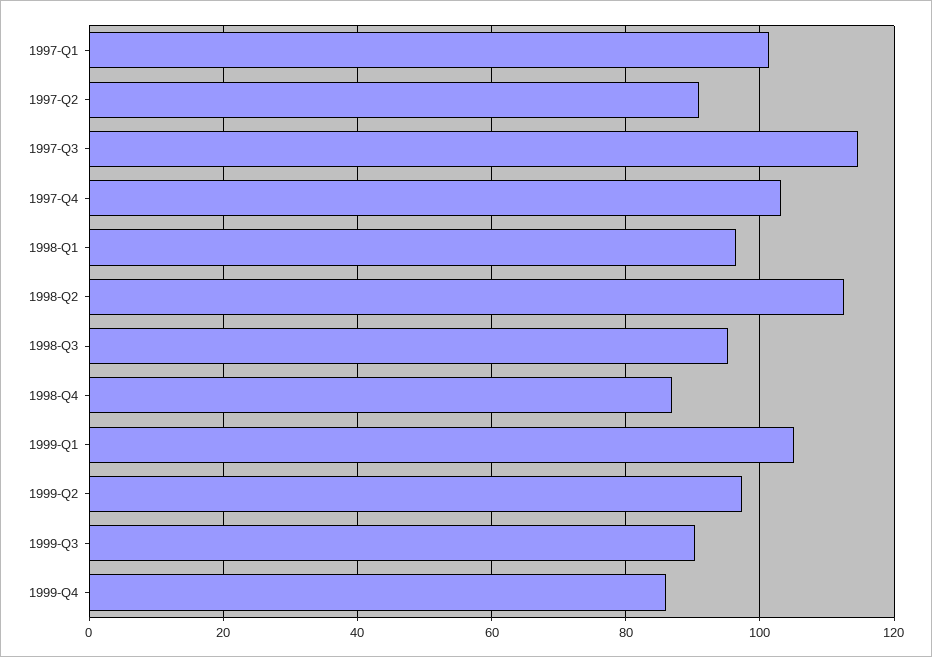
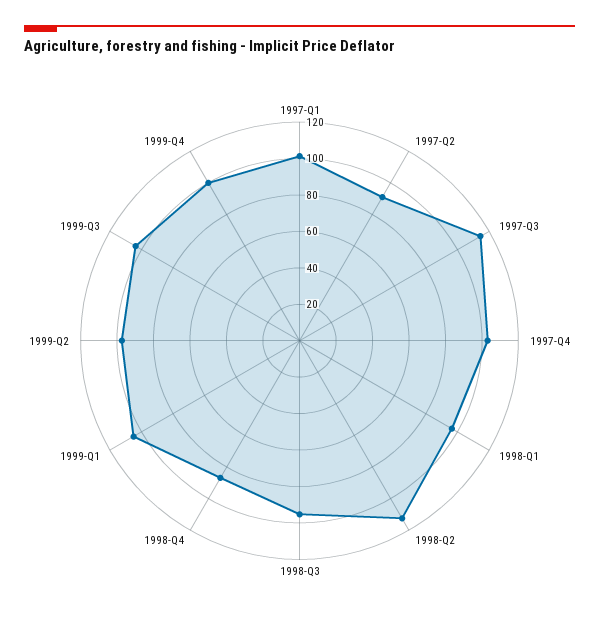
1999-Q3: 90 -> 105
1999-Q4: 86 -> 100

